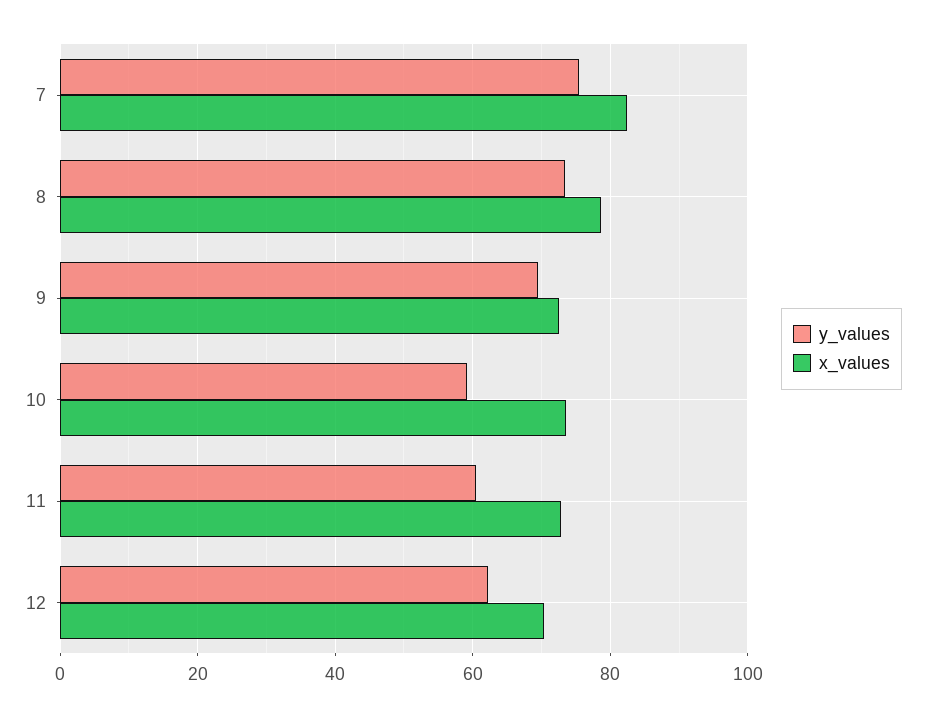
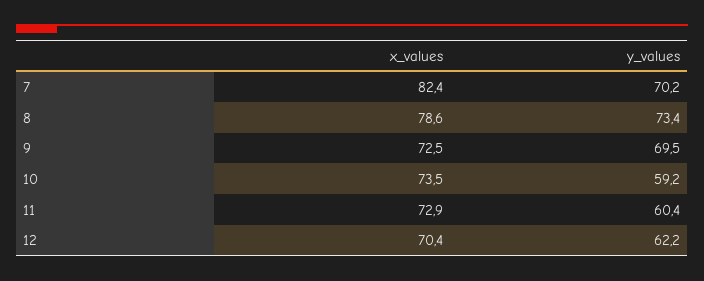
y_values, 7: 76 -> 70.2

